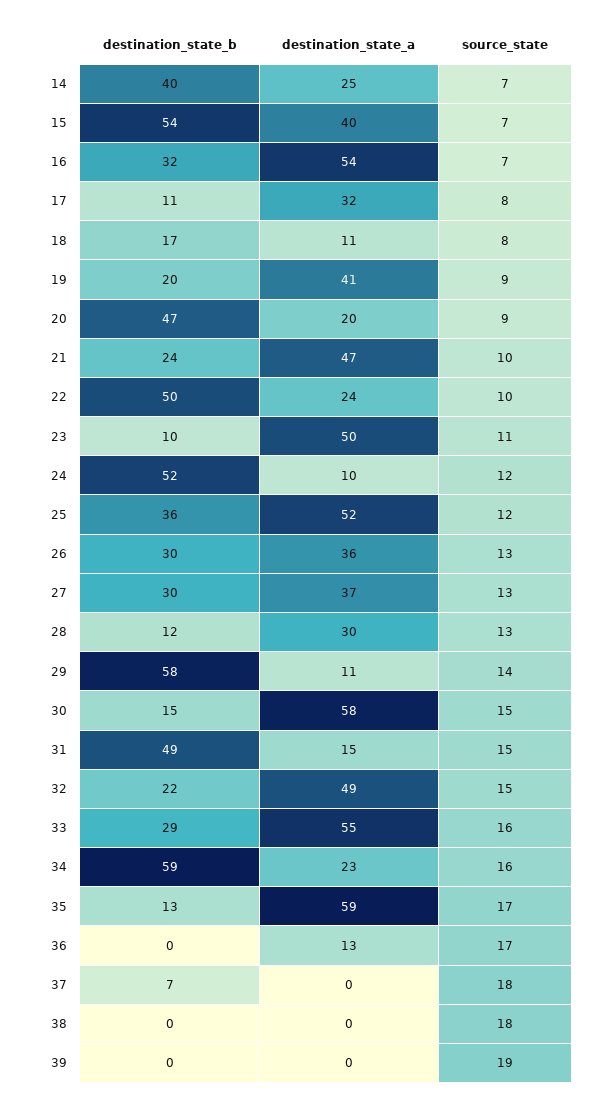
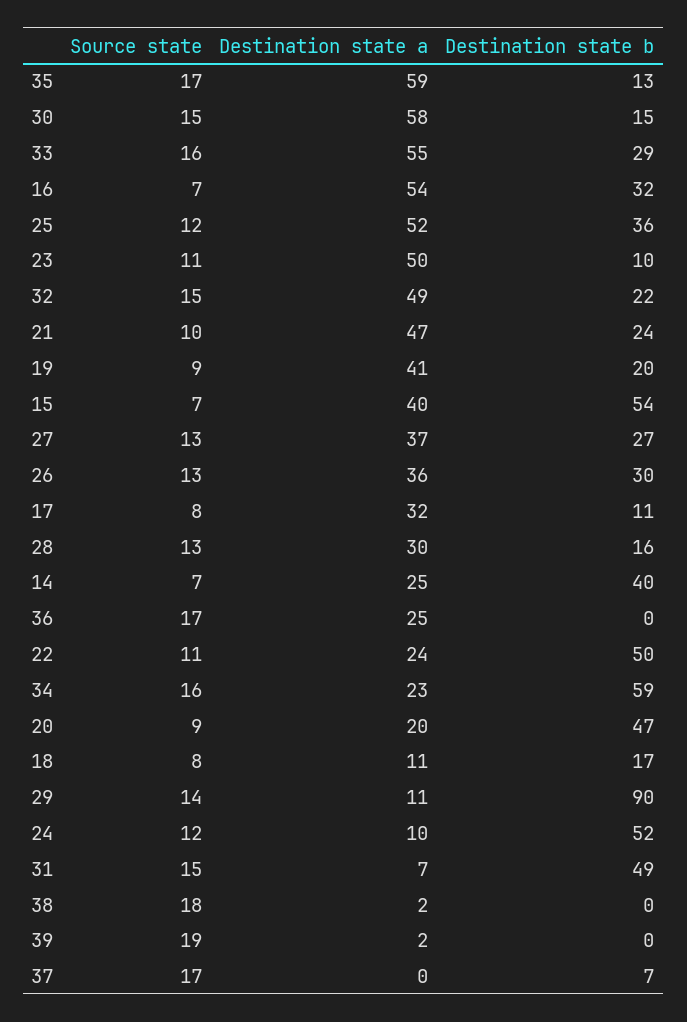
source_state, 22: 10 -> 11
destination_state_b, 27: 30 -> 27
destination_state_b, 28: 12 -> 16
destination_state_b, 29: 58 -> 90
destination_state_a, 31: 15 -> 7
destination_state_a, 36: 13 -> 25
source_state, 37: 18 -> 17
destination_state_a, 38: 0 -> 2
destination_state_a, 39: 0 -> 2

